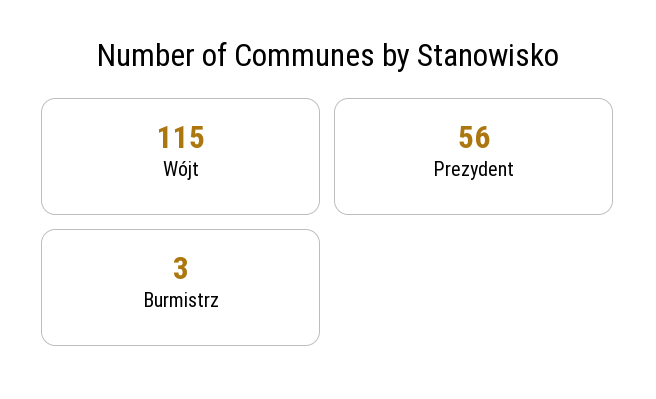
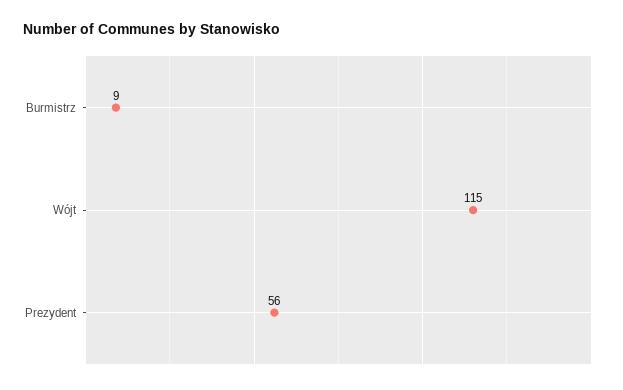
Burmistrz: 3 -> 9

